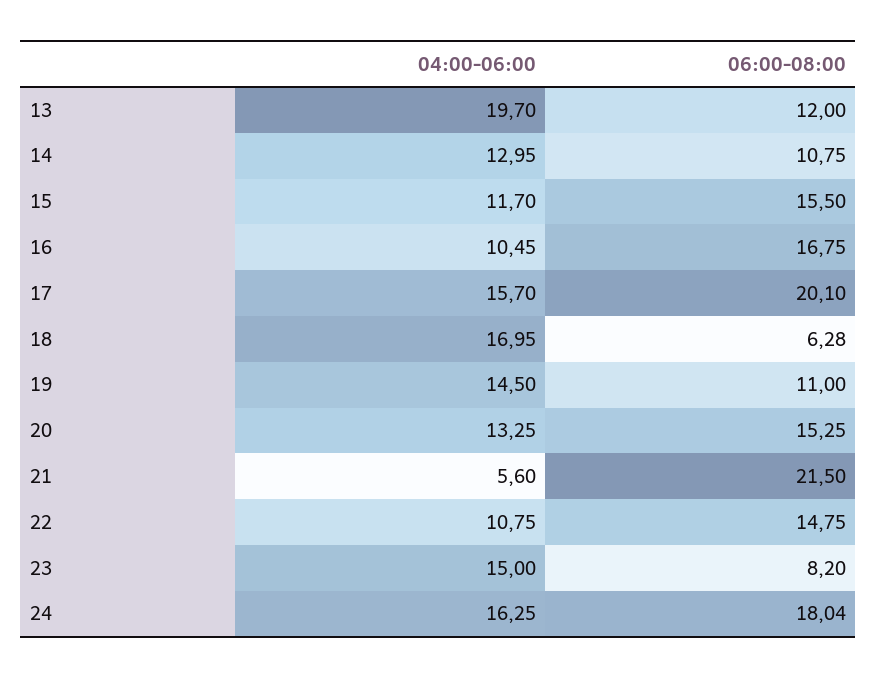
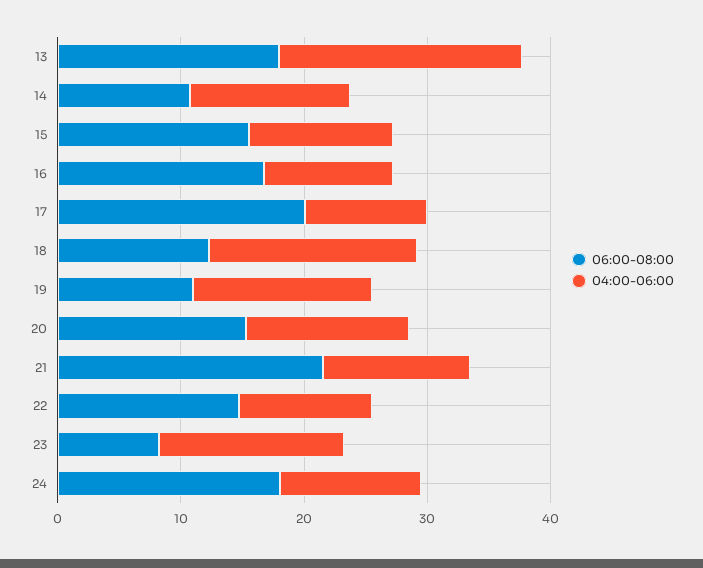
06:00-08:00, 13: 12 -> 18
04:00-06:00, 17: 15.7 -> 10
06:00-08:00, 18: 6.28 -> 12
04:00-06:00, 21: 5.6 -> 12
04:00-06:00, 24: 16.25 -> 12

